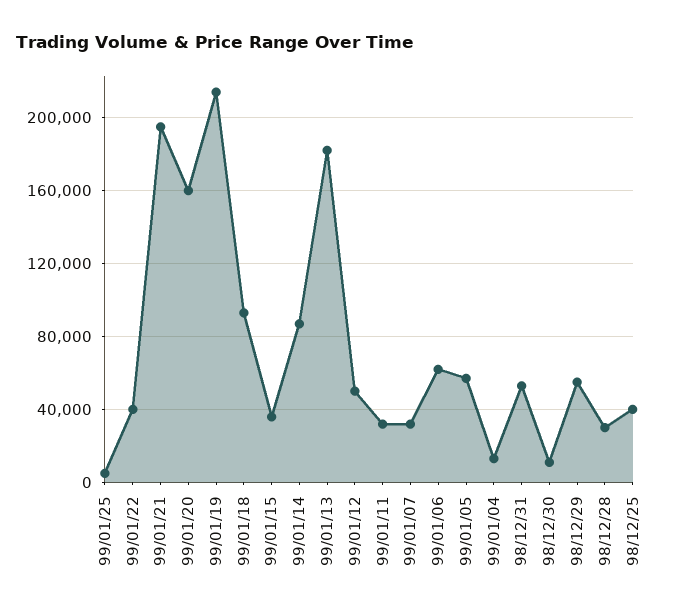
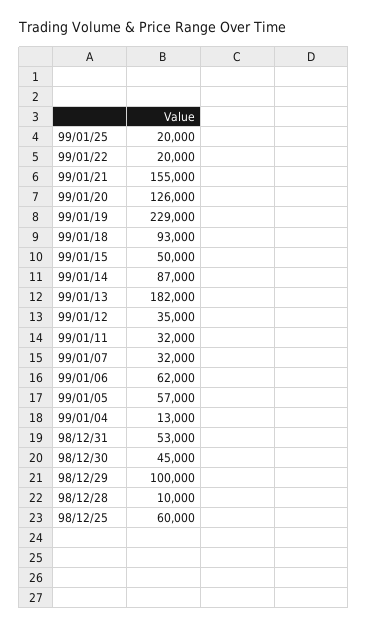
99/01/25: 5000 -> 20000
99/01/22: 40000 -> 20000
99/01/21: 195000 -> 155000
99/01/20: 160000 -> 126000
99/01/19: 215000 -> 229000
99/01/15: 35000 -> 50000
99/01/12: 50000 -> 35000
98/12/30: 10000 -> 45000
98/12/29: 55000 -> 100000
98/12/28: 30000 -> 10000
98/12/25: 40000 -> 60000

